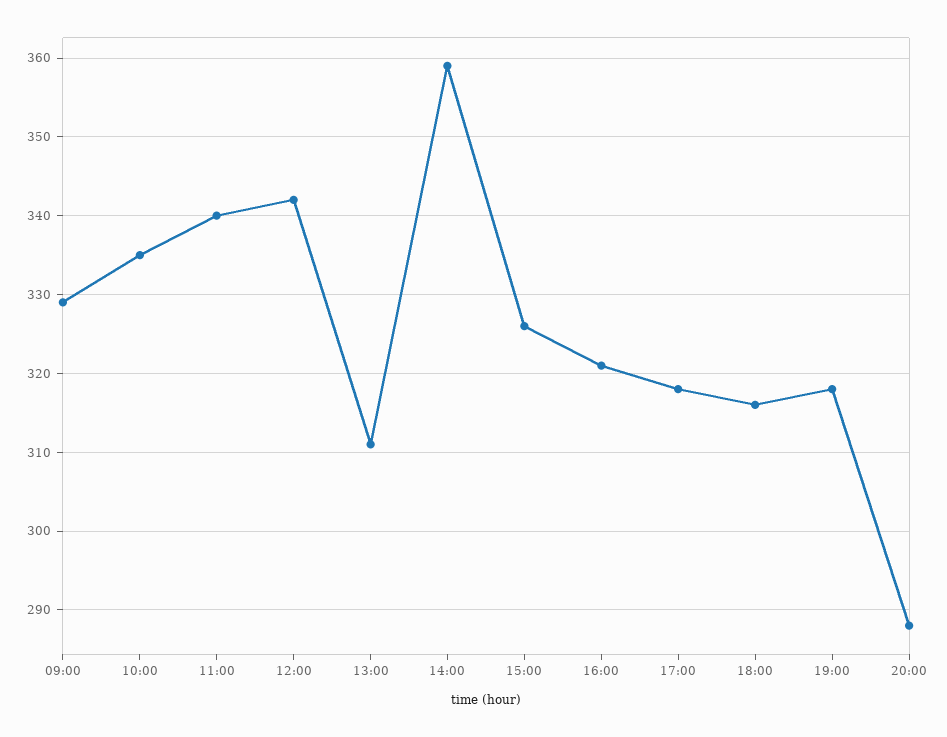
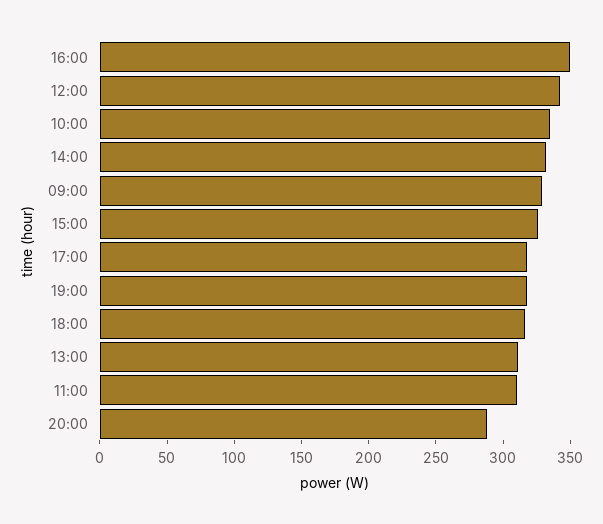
11:00: 340 -> 310
14:00: 359 -> 330
16:00: 321 -> 350

